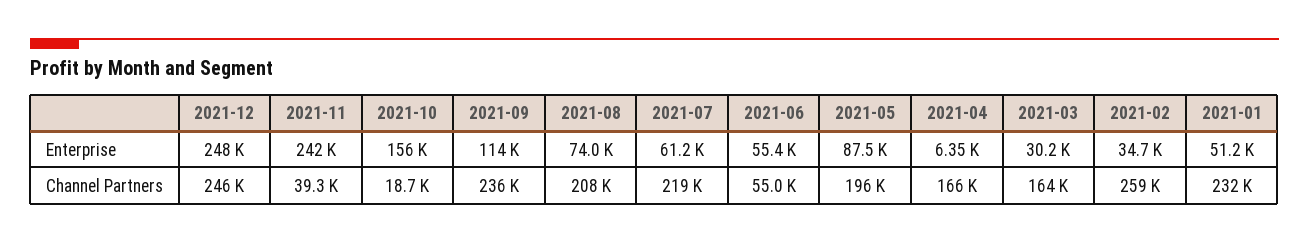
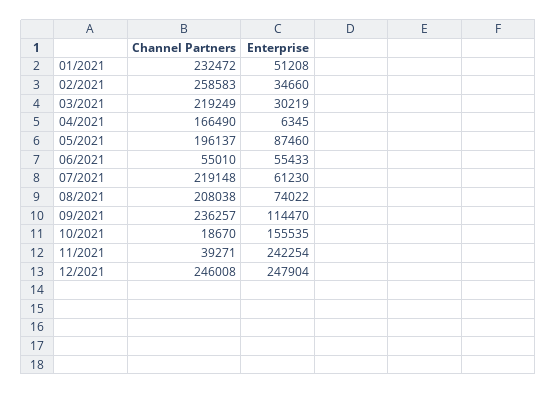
2021-03, Channel Partners: 164000 -> 219249

